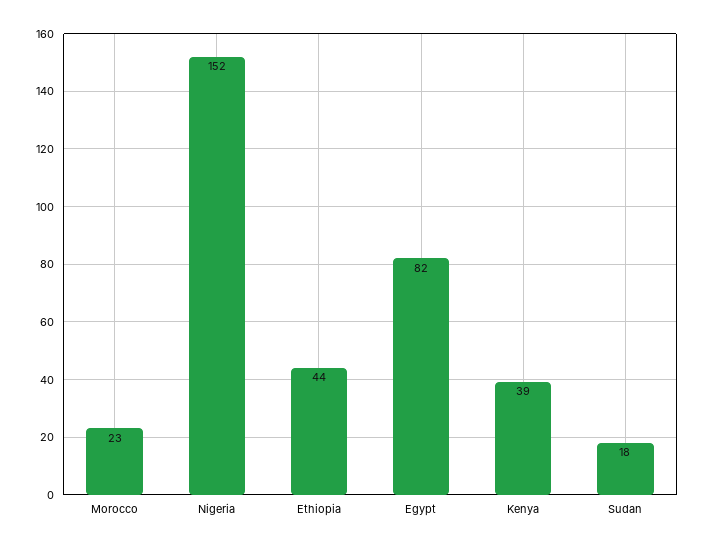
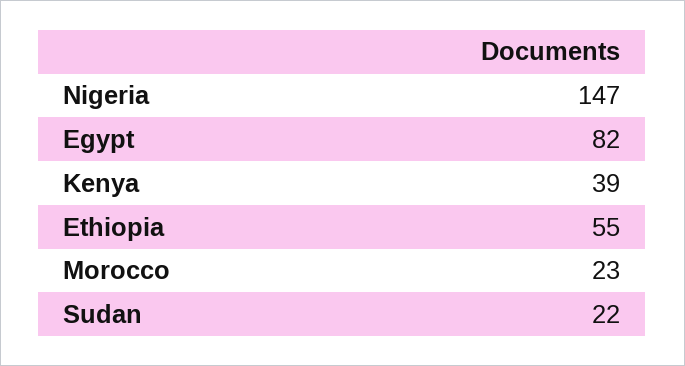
Nigeria: 152 -> 147
Ethiopia: 44 -> 55
Sudan: 18 -> 22

